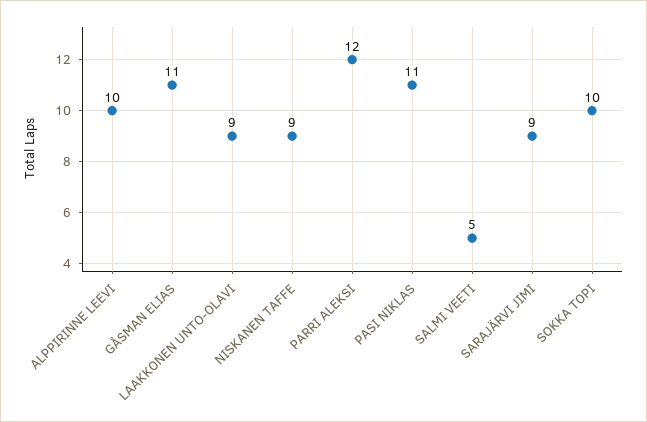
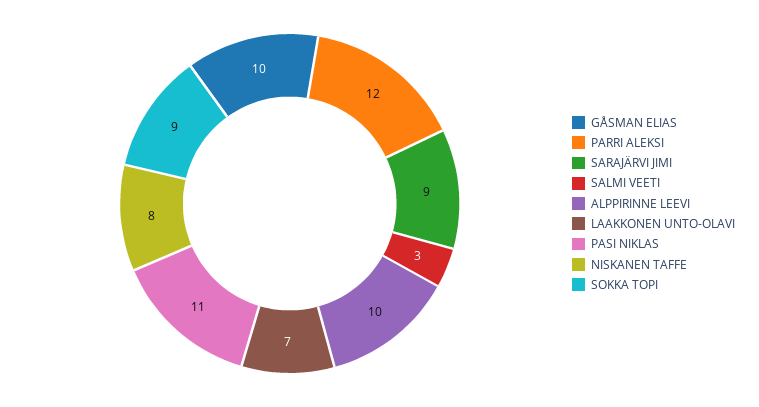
GÅSMAN ELIAS: 11 -> 10
LAAKKONEN UNTO-OLAVI: 9 -> 7
NISKANEN TAFFE: 9 -> 8
SALMI VEETI: 5 -> 3
SOKKA TOPI: 10 -> 9

